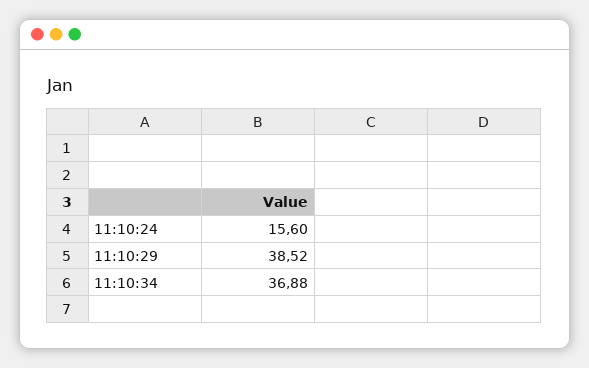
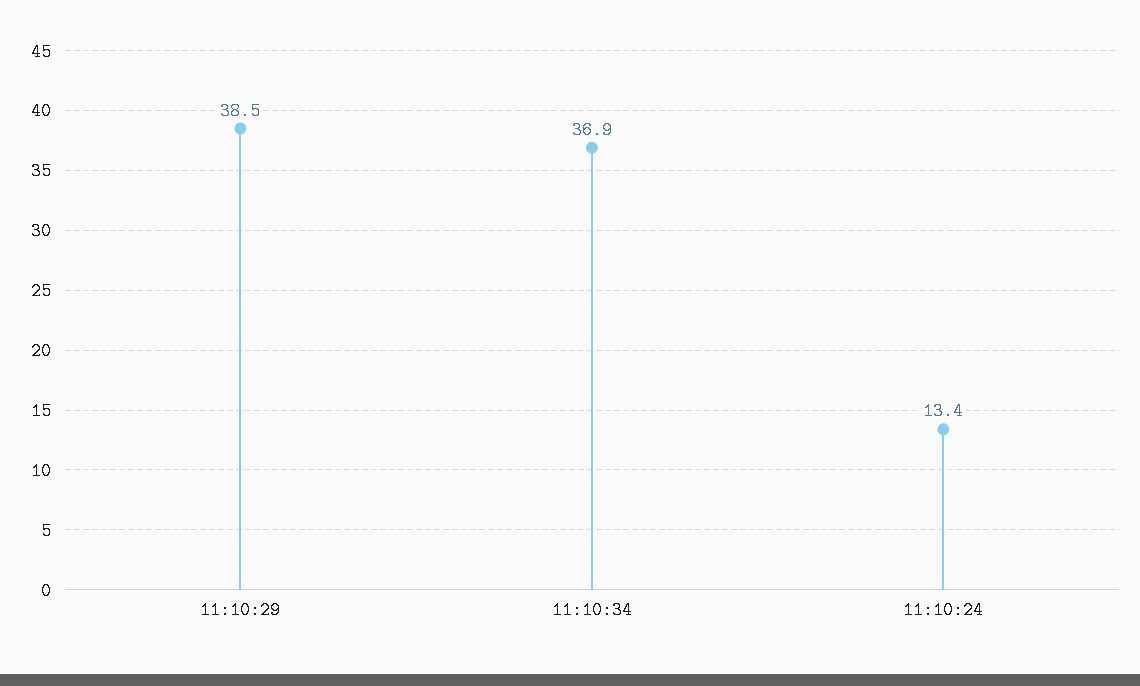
11:10:24: 15.6 -> 13.4

